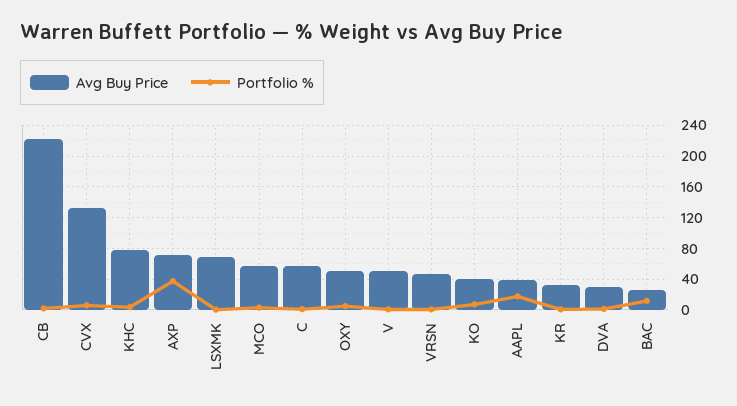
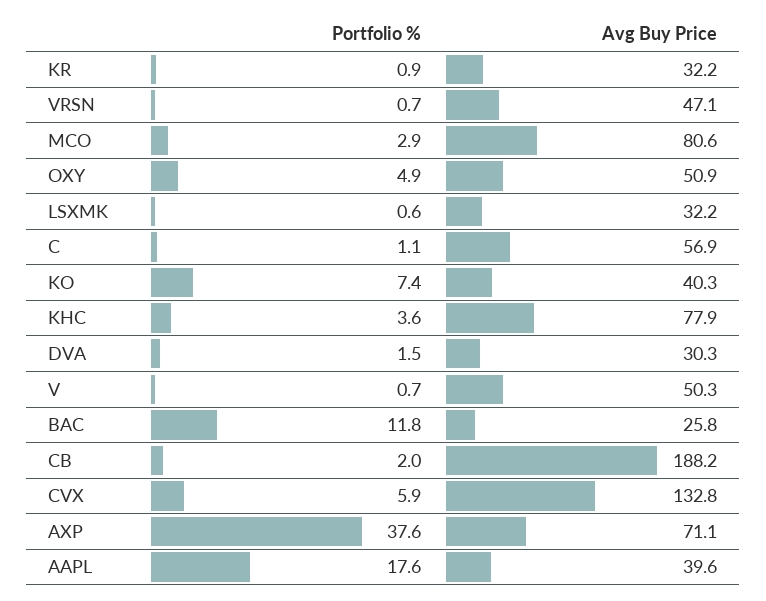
Avg Buy Price, CB: 220 -> 188.2
Avg Buy Price, LSXMK: 70 -> 32.2
Avg Buy Price, MCO: 60 -> 80.6

